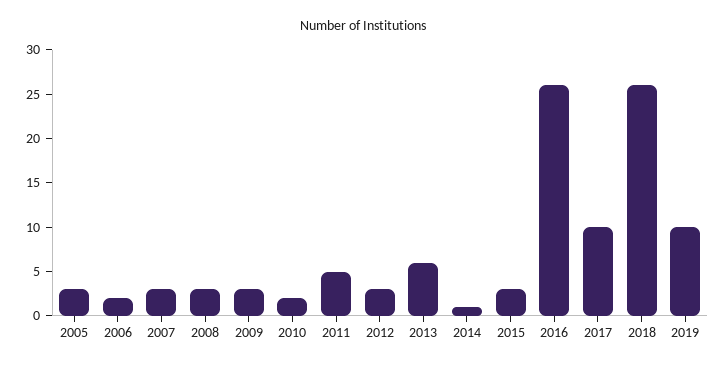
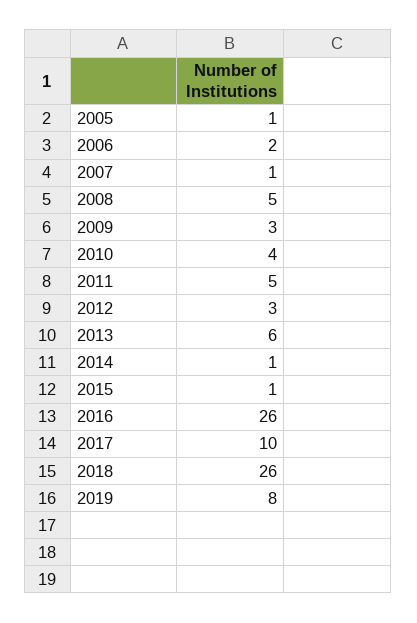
2005: 3 -> 1
2007: 3 -> 1
2008: 3 -> 5
2010: 2 -> 4
2015: 3 -> 1
2019: 10 -> 8

